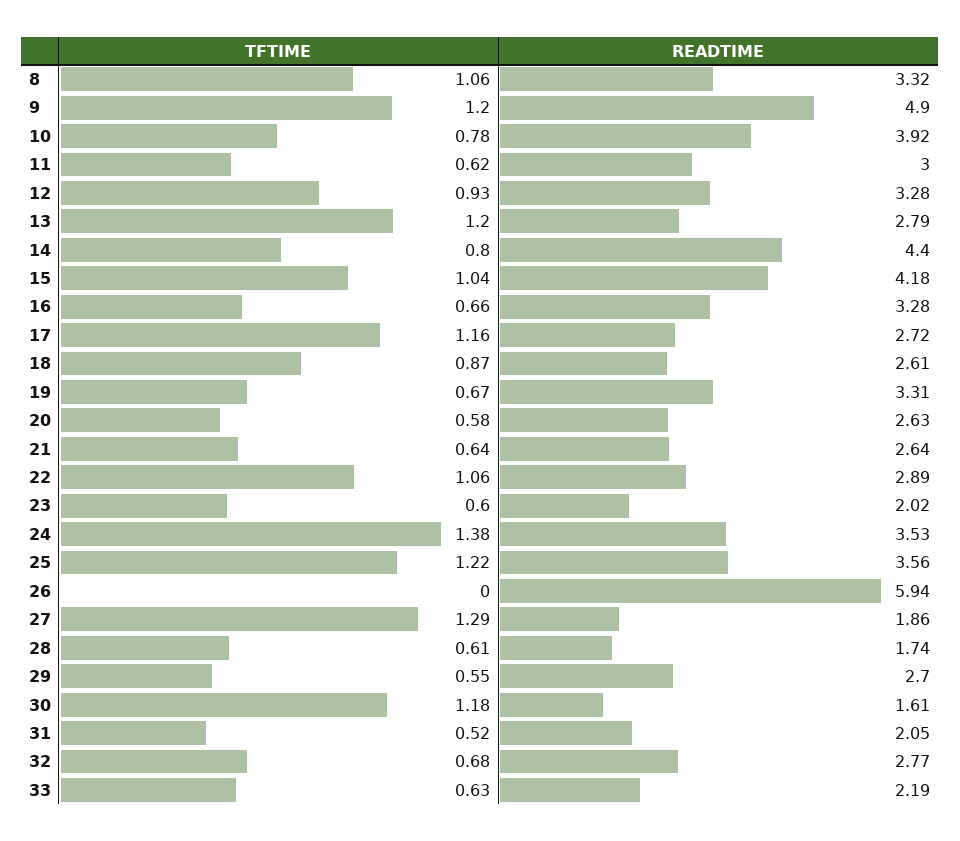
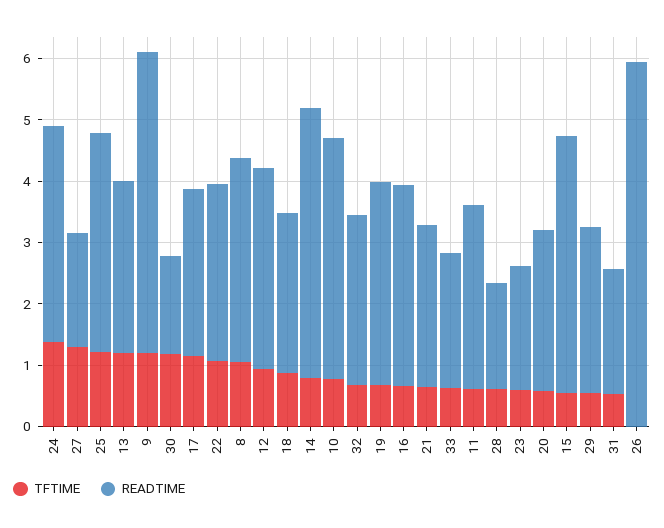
TFTIME, 15: 1.04 -> 0.6

